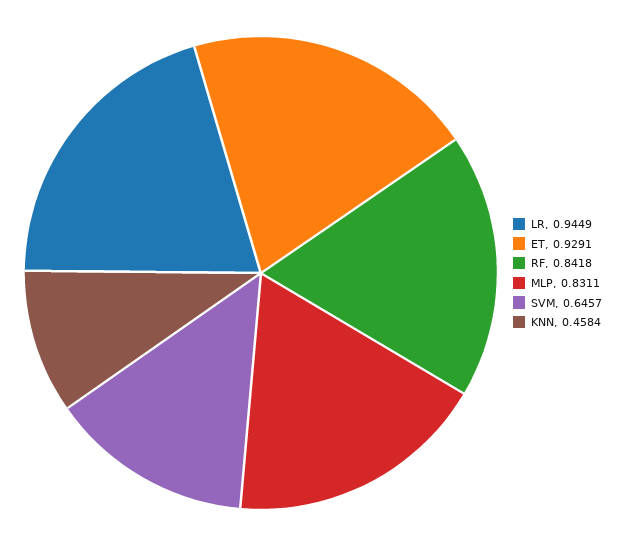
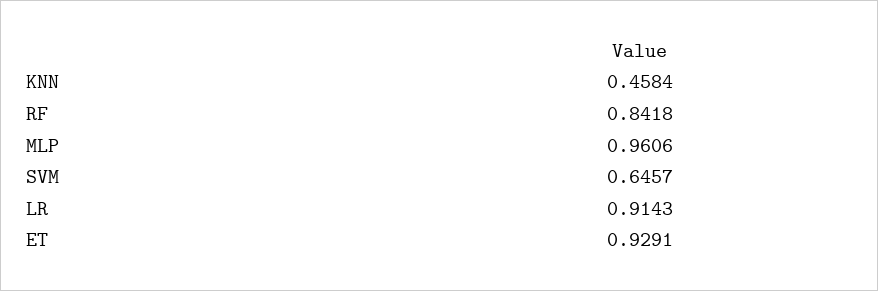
LR: 0.9449 -> 0.9143
MLP: 0.8311 -> 0.9606

